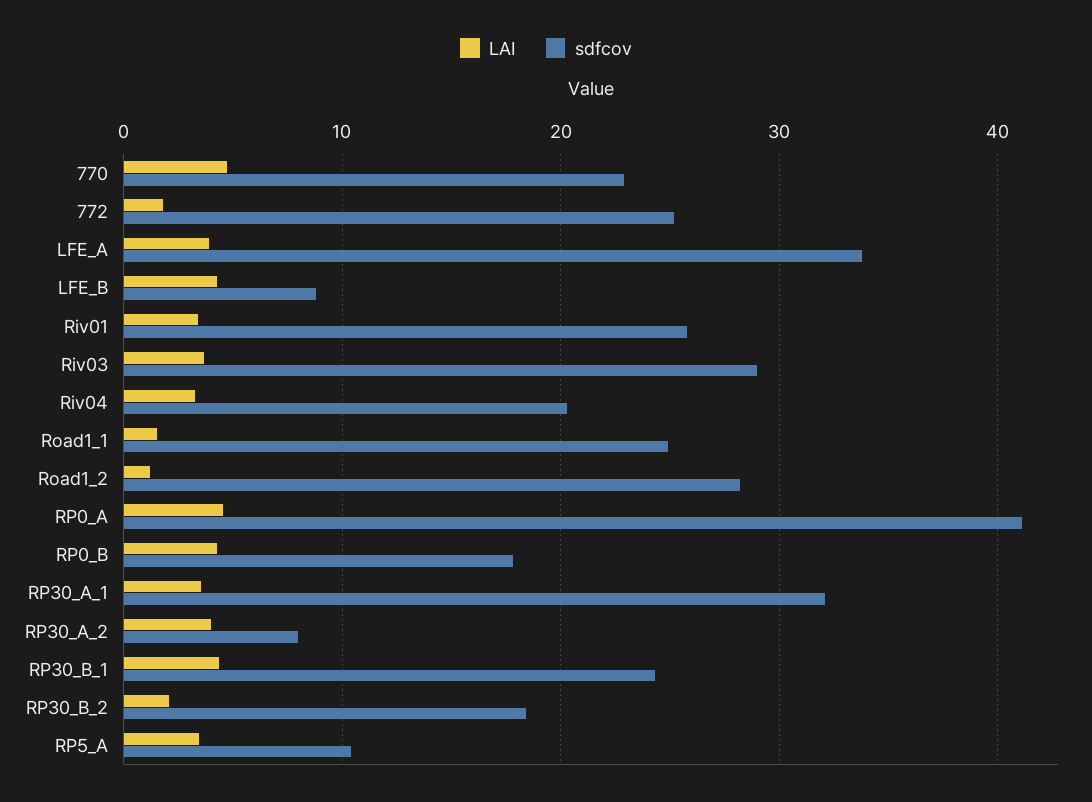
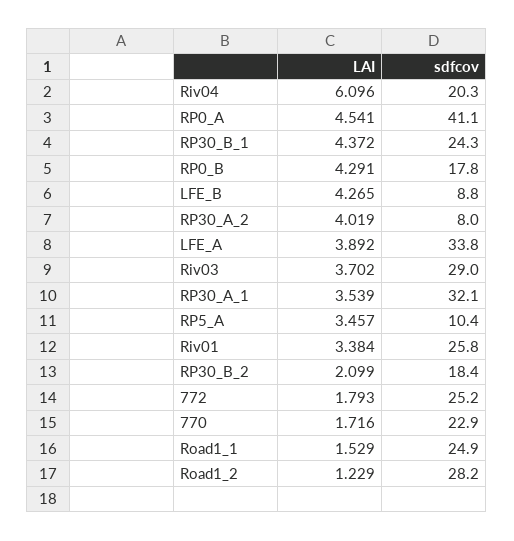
LAI, 770: 5 -> 1.716
LAI, Riv04: 3 -> 6.096

